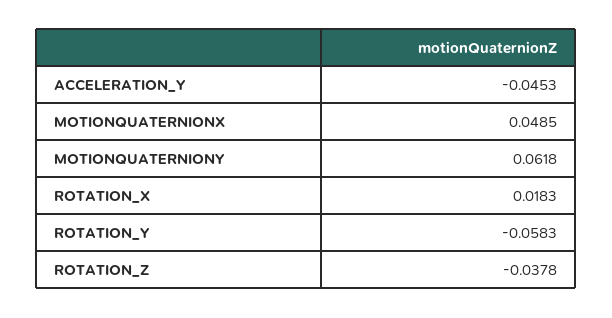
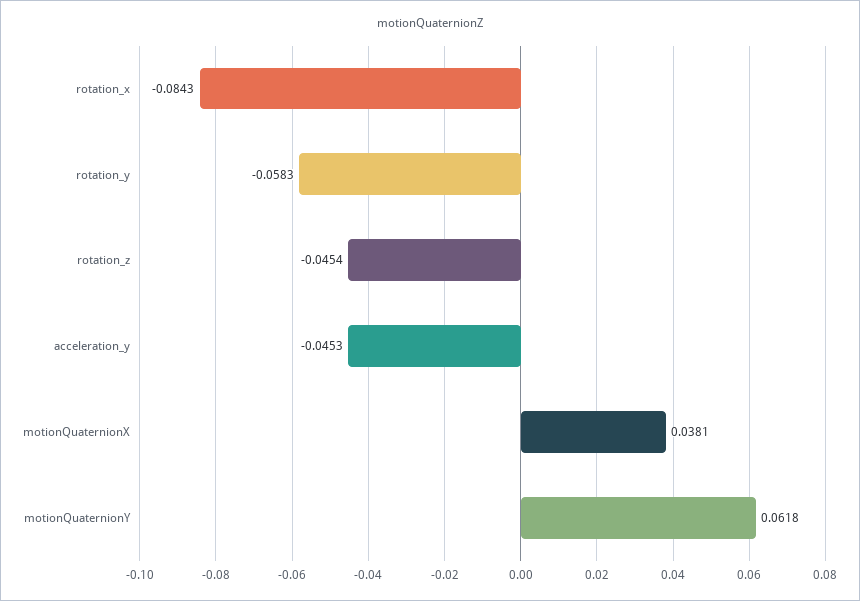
MOTIONQUATERNIONX: 0.0485 -> 0.0381
ROTATION_X: 0.0183 -> -0.0843
ROTATION_Z: -0.0378 -> -0.0454

